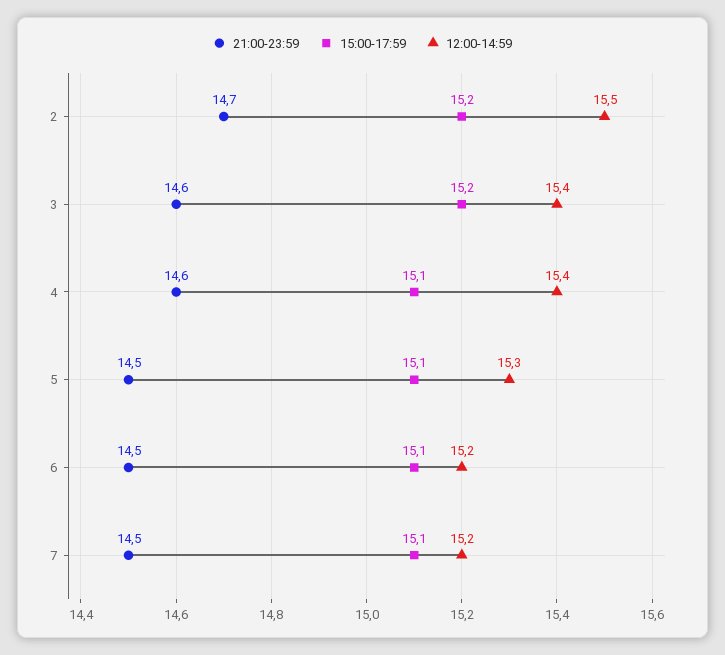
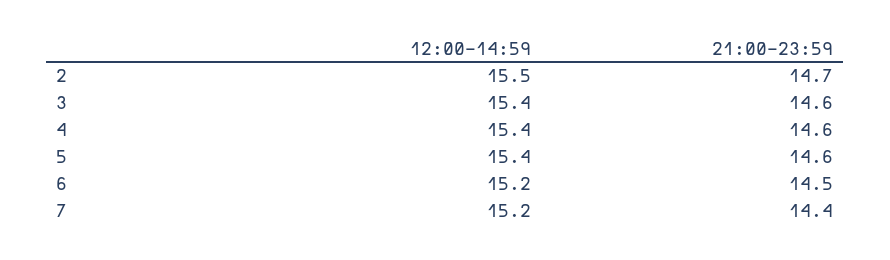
15:00-17:59, 2: 15.2 -> none
15:00-17:59, 3: 15.2 -> none
15:00-17:59, 4: 15.1 -> none
21:00-23:59, 5: 14.5 -> 14.6
15:00-17:59, 5: 15.1 -> none
12:00-14:59, 5: 15.3 -> 15.4
15:00-17:59, 6: 15.1 -> none
21:00-23:59, 7: 14.5 -> 14.4
15:00-17:59, 7: 15.1 -> none

